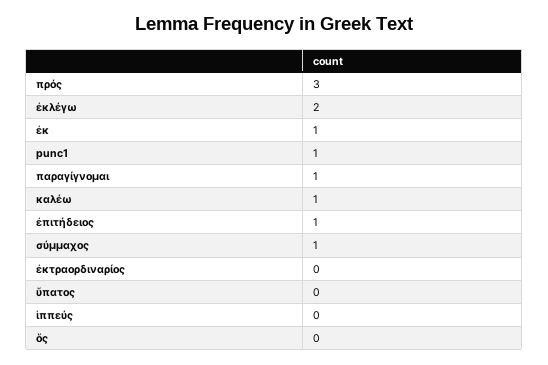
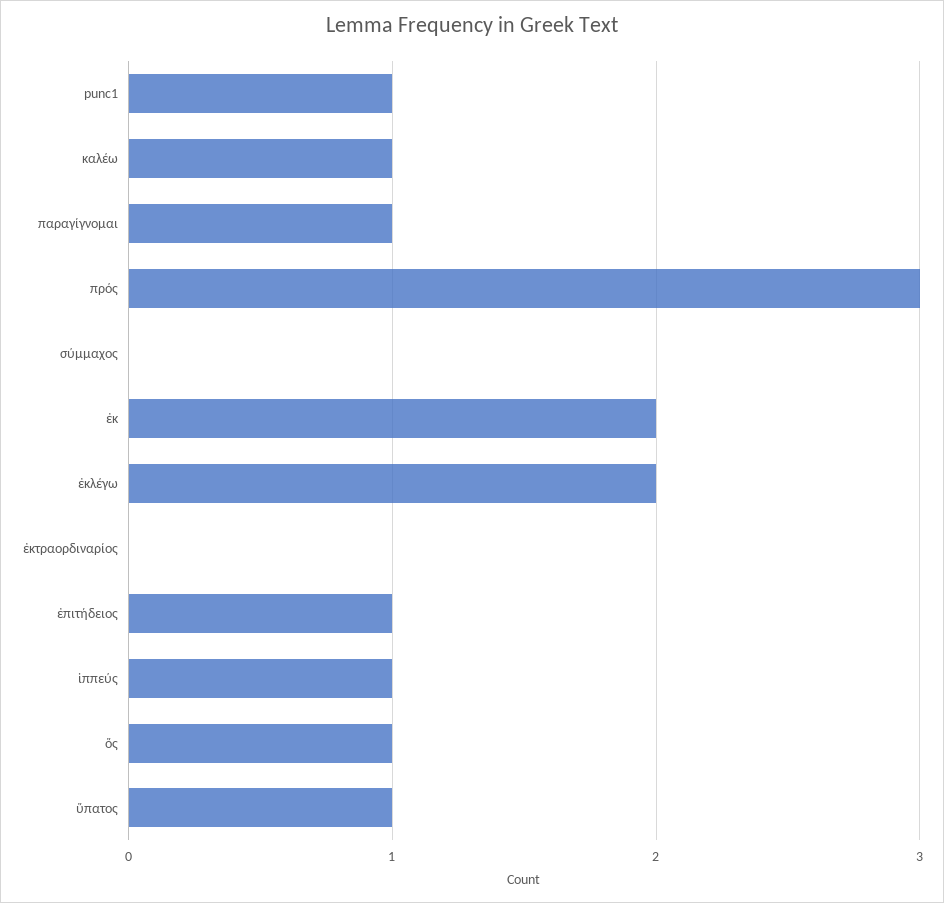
ἐκ: 1 -> 2
σύμμαχος: 1 -> 0
ὕπατος: 0 -> 1
ἱππεύς: 0 -> 1
ὅς: 0 -> 1

